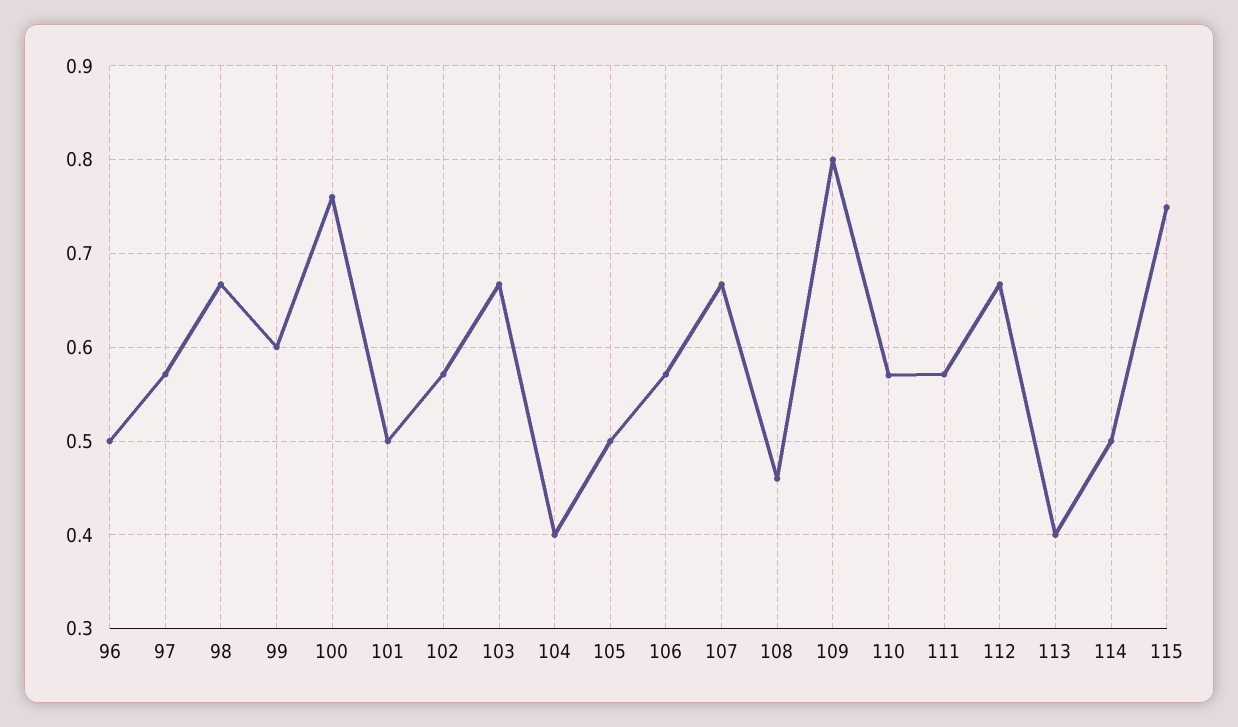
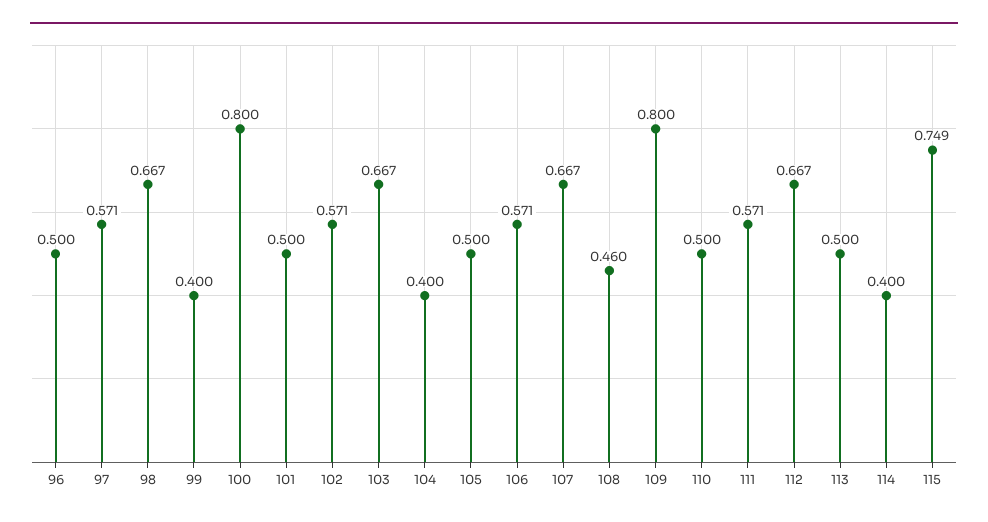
99: 0.6 -> 0.4
100: 0.76 -> 0.8
110: 0.57 -> 0.5
113: 0.4 -> 0.5
114: 0.5 -> 0.4

